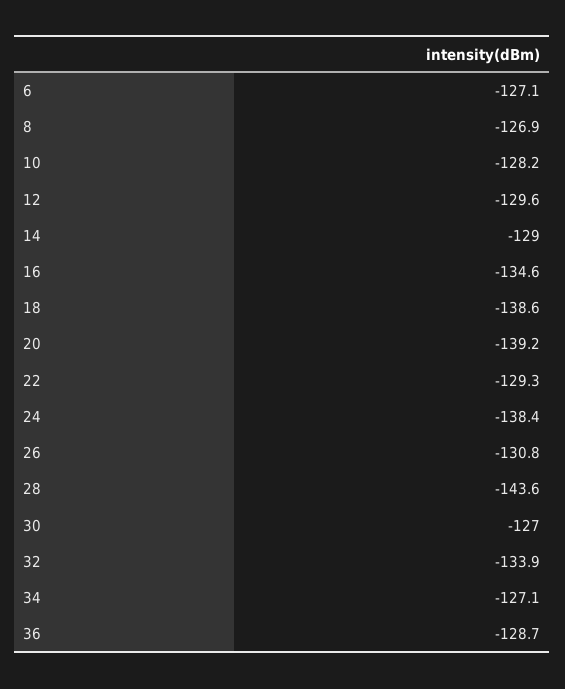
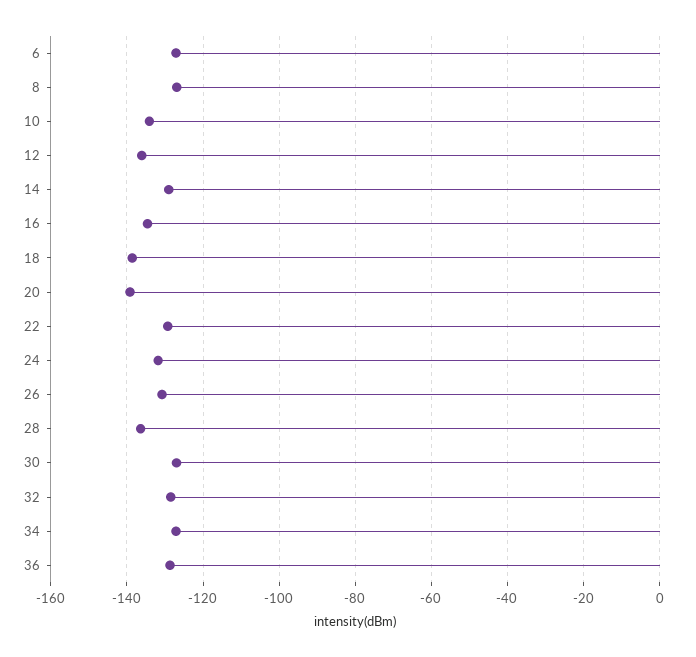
10: -128.2 -> -134
12: -129.6 -> -136
24: -138.4 -> -132
28: -143.6 -> -136
32: -133.9 -> -128

